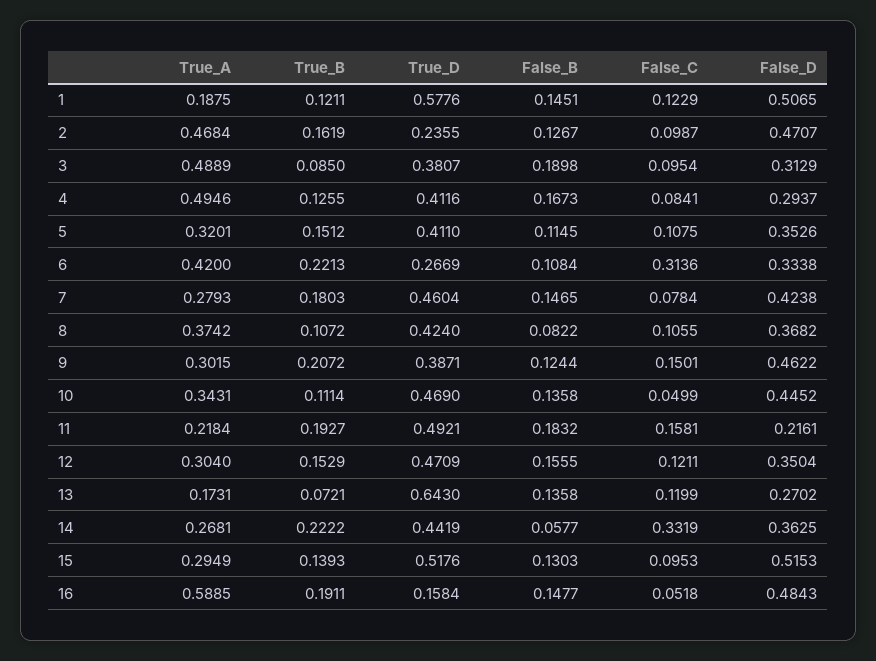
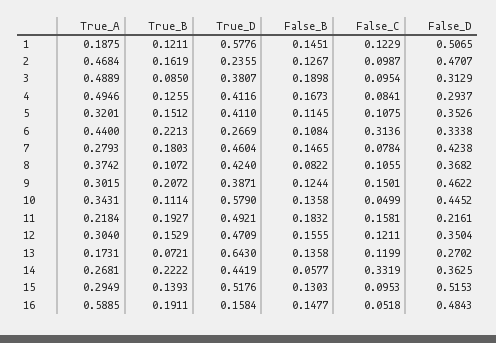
True_A, 6: 0.42 -> 0.44
True_D, 10: 0.469 -> 0.579

